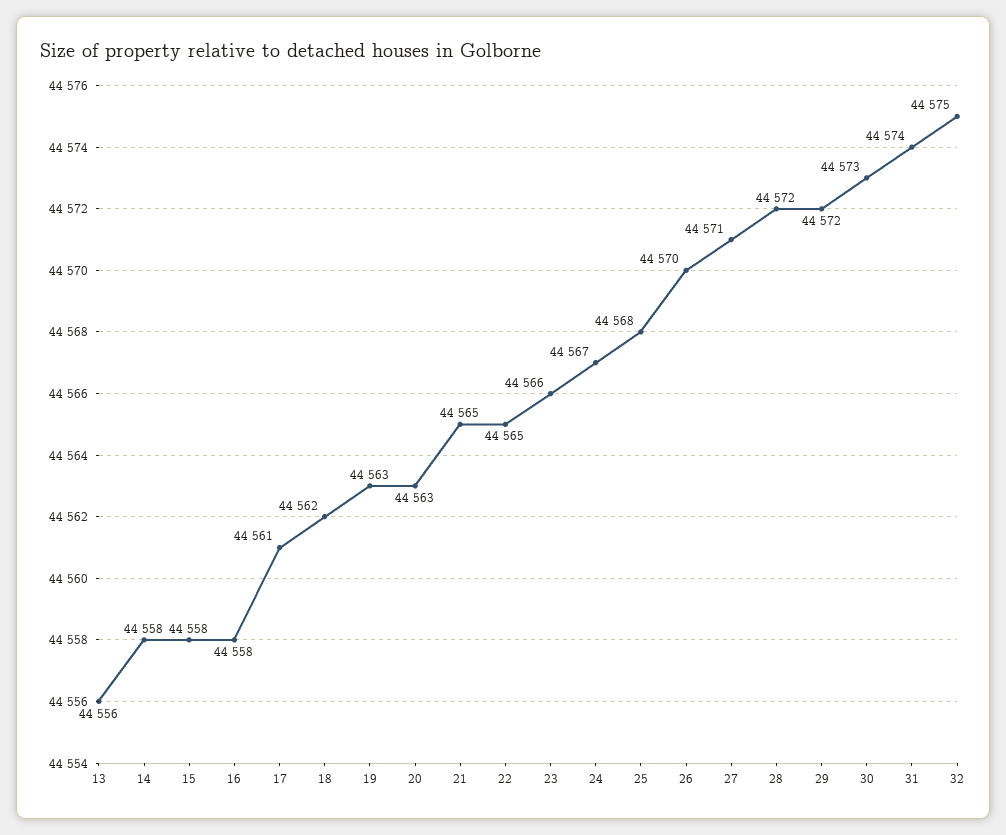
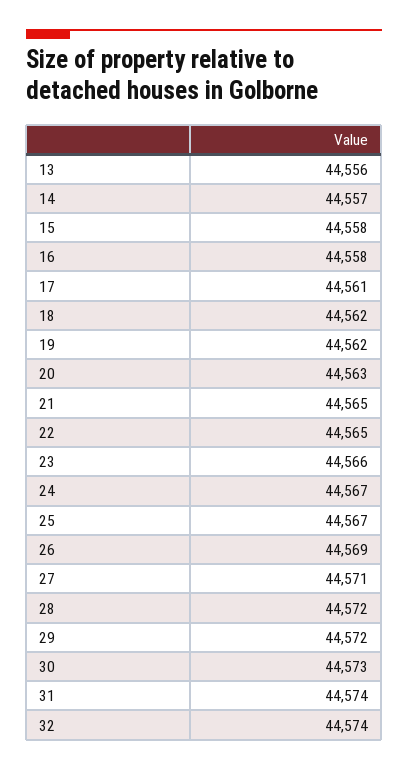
14: 44558 -> 44557
19: 44563 -> 44562
25: 44568 -> 44567
26: 44570 -> 44569
32: 44575 -> 44574

